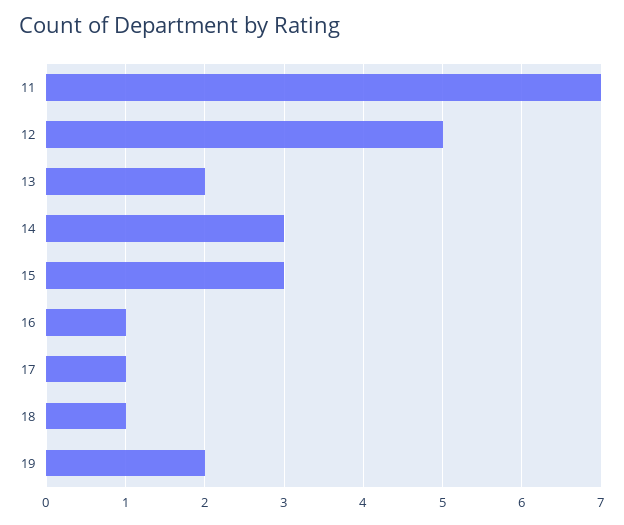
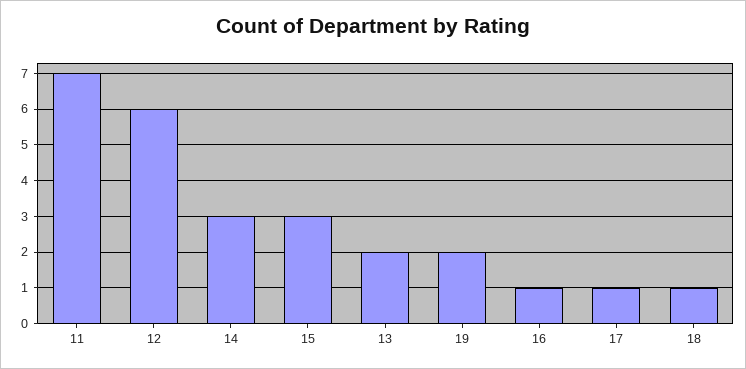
12: 5 -> 6

